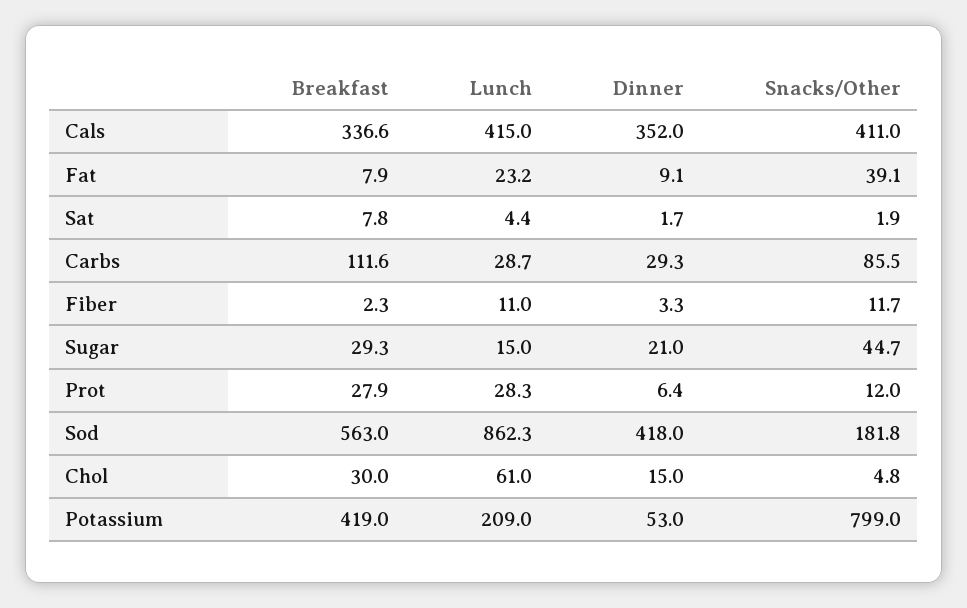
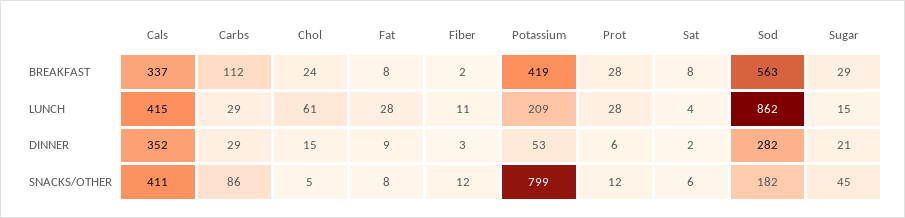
Lunch, Fat: 23.2 -> 28
Snacks/Other, Fat: 39.1 -> 8
Snacks/Other, Sat: 1.9 -> 6
Dinner, Sod: 418 -> 282
Breakfast, Chol: 30 -> 24

